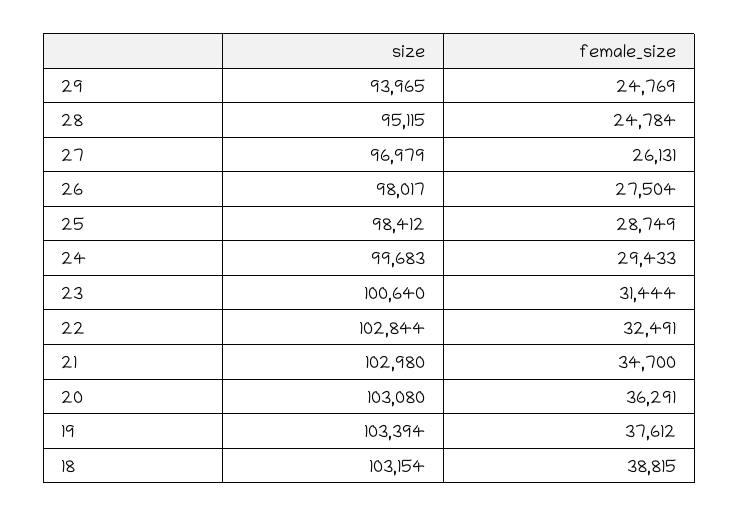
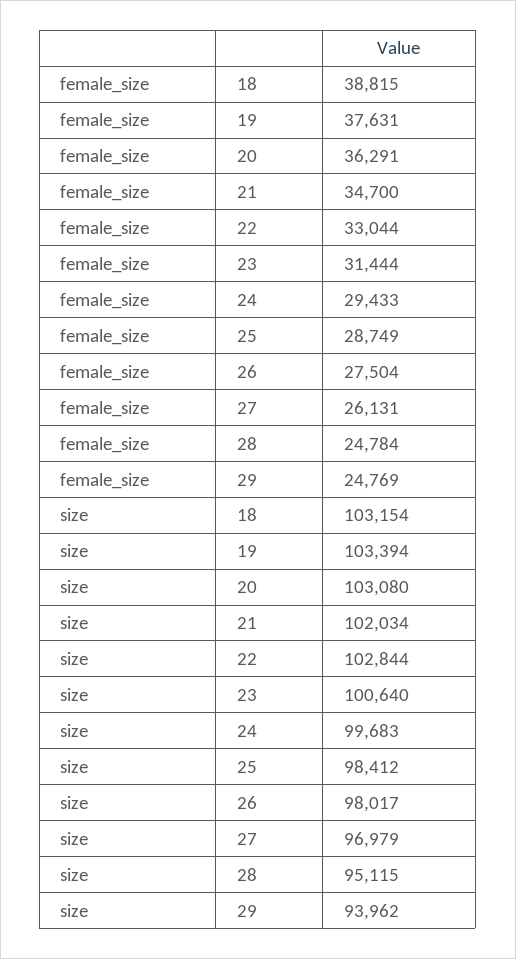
size, 29: 93965 -> 93962
female_size, 22: 32491 -> 33044
size, 21: 102980 -> 102034
female_size, 19: 37612 -> 37631

